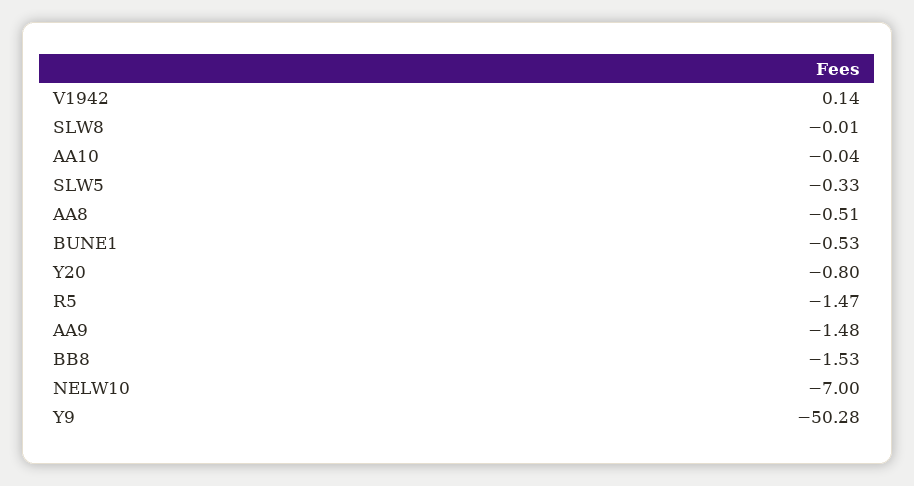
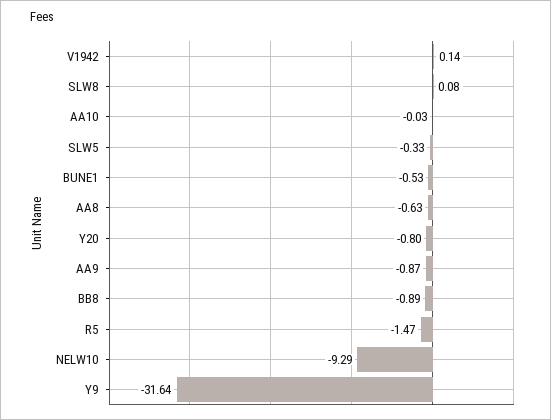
SLW8: -0.01 -> 0.08
AA10: -0.04 -> -0.03
AA8: -0.51 -> -0.63
AA9: -1.48 -> -0.87
BB8: -1.53 -> -0.89
NELW10: -7 -> -9.29
Y9: -50.28 -> -31.64

